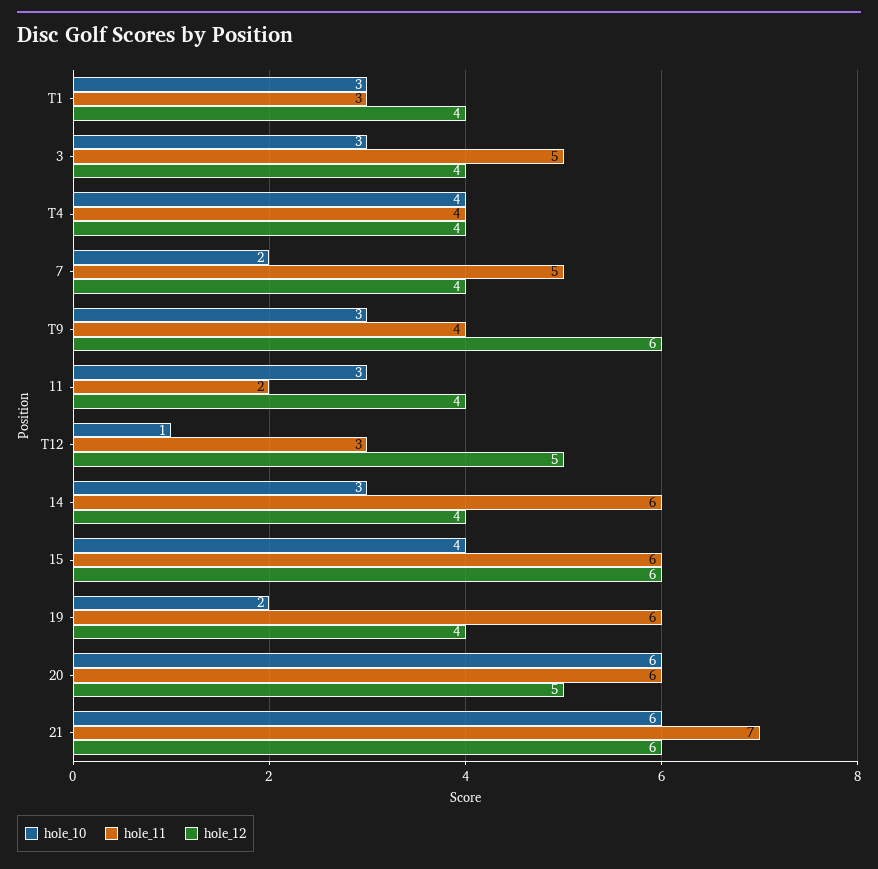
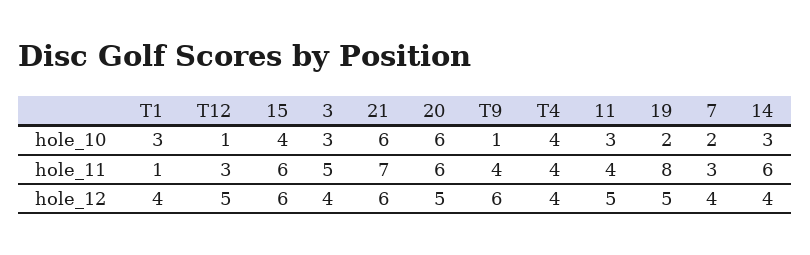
hole_11, T1: 3 -> 1
hole_11, 7: 5 -> 3
hole_10, T9: 3 -> 1
hole_11, 11: 2 -> 4
hole_12, 11: 4 -> 5
hole_11, 19: 6 -> 8
hole_12, 19: 4 -> 5

